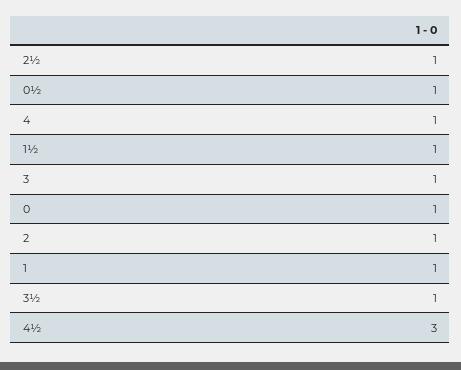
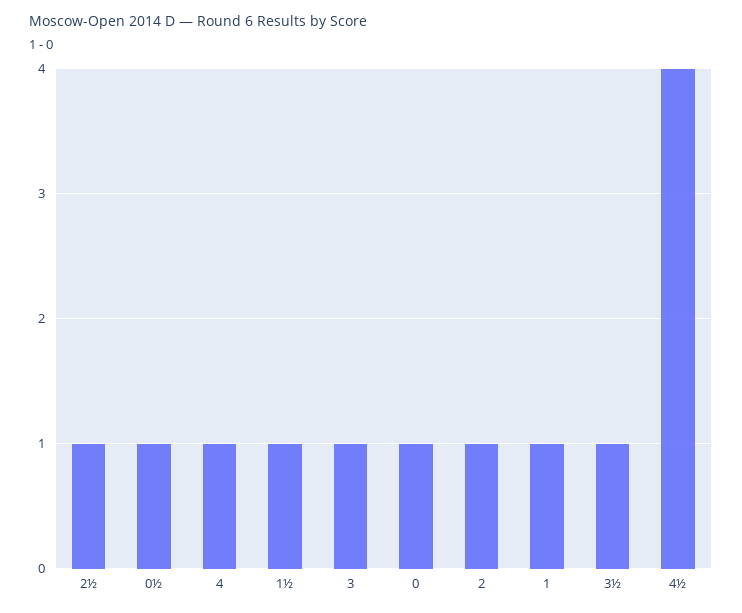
4½: 3 -> 4

